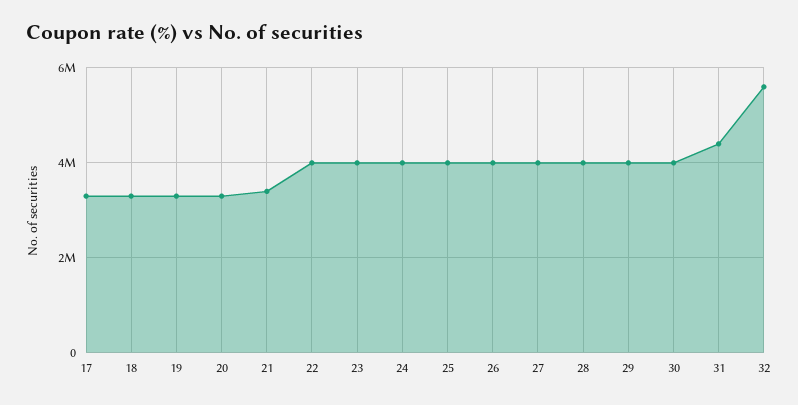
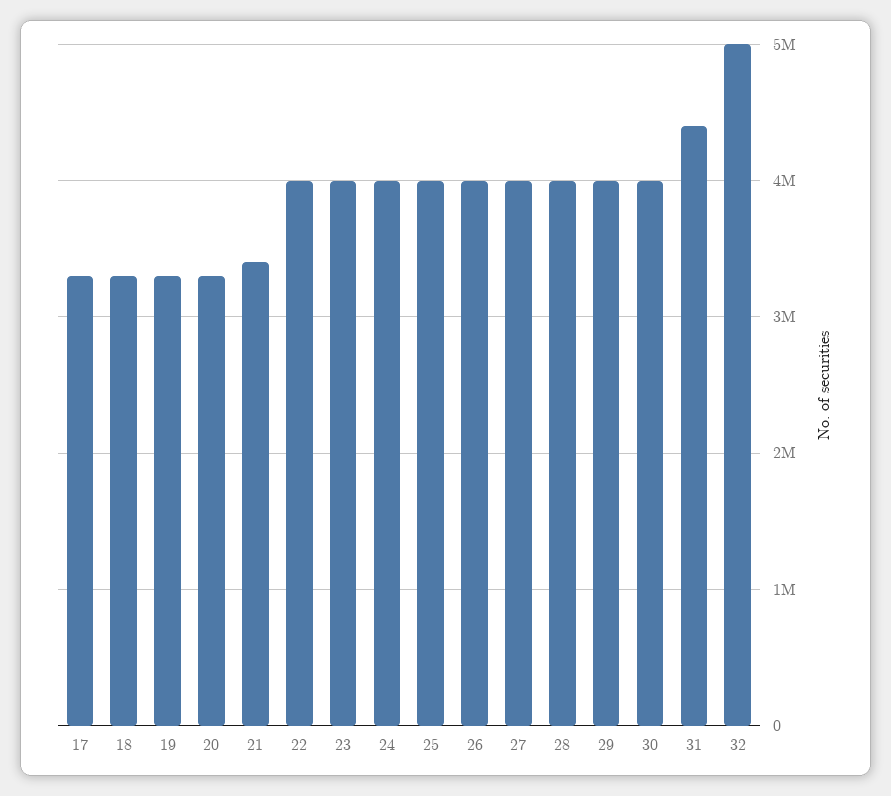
32: 5600000 -> 5000000

